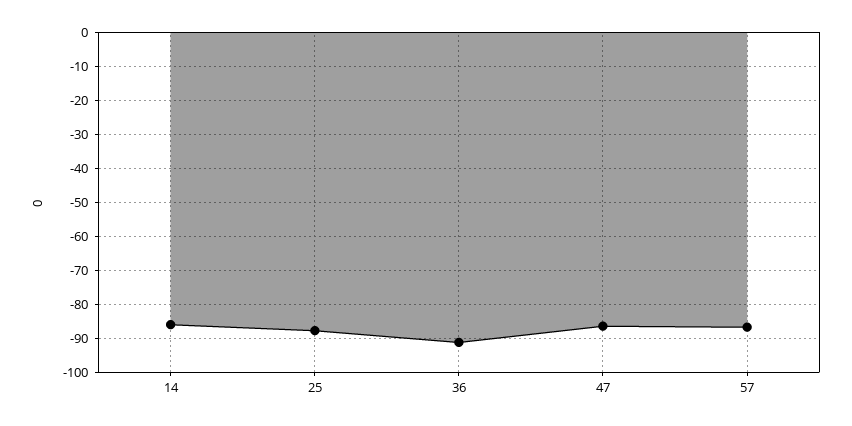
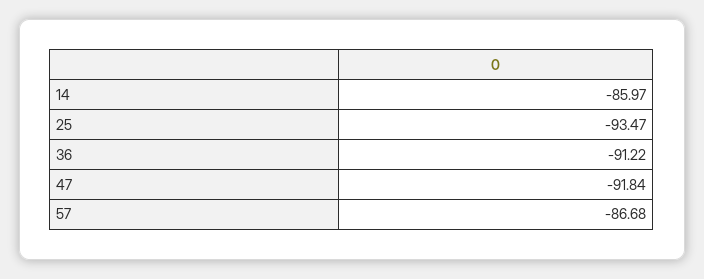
25: -88 -> -93.47
47: -86 -> -91.84

